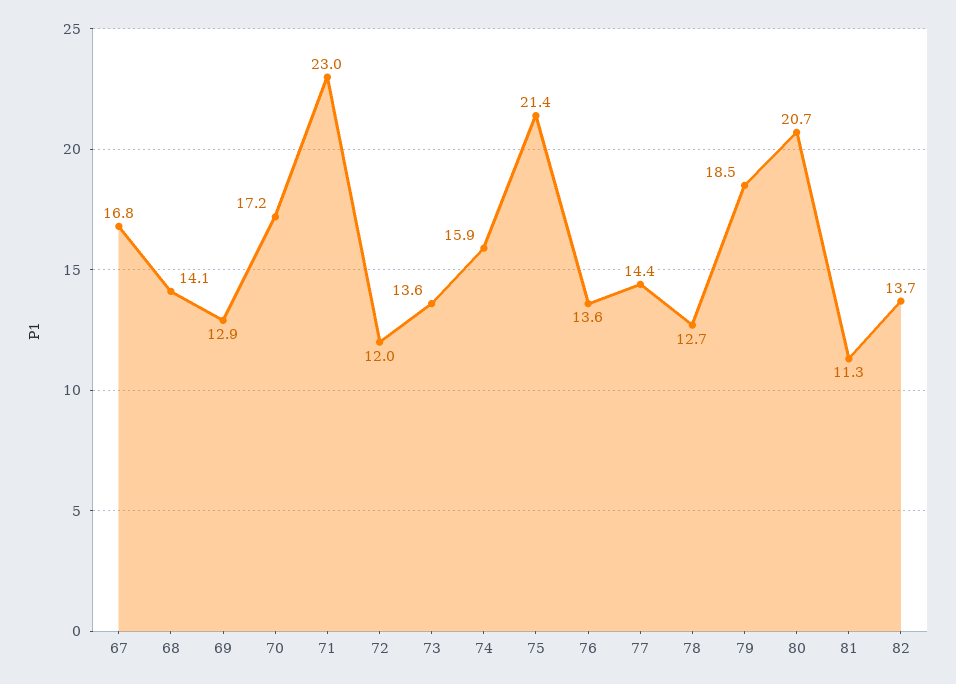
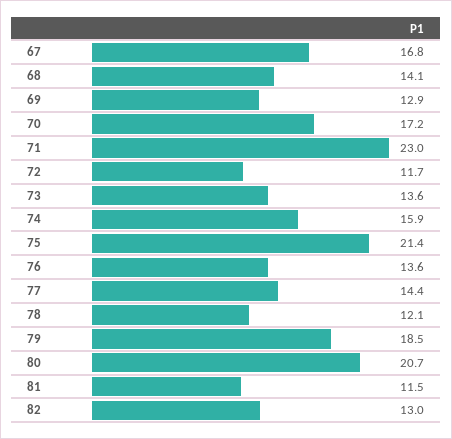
72: 12 -> 11.7
78: 12.7 -> 12.1
81: 11.3 -> 11.5
82: 13.7 -> 13

